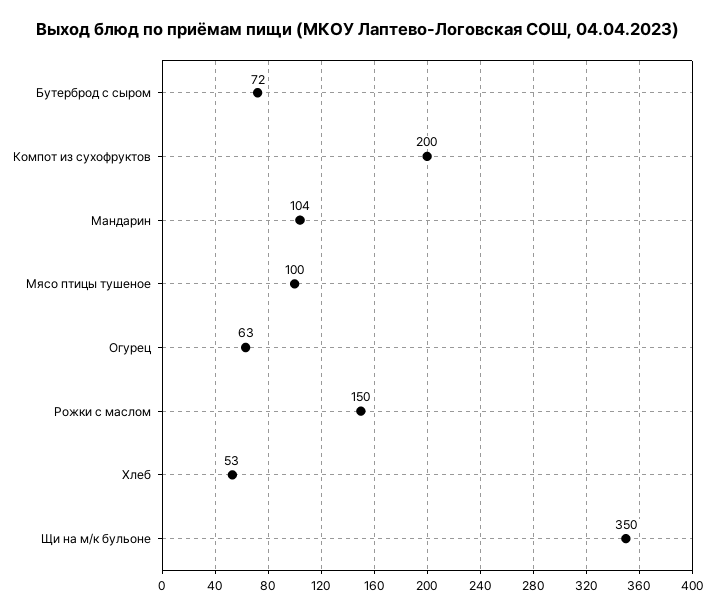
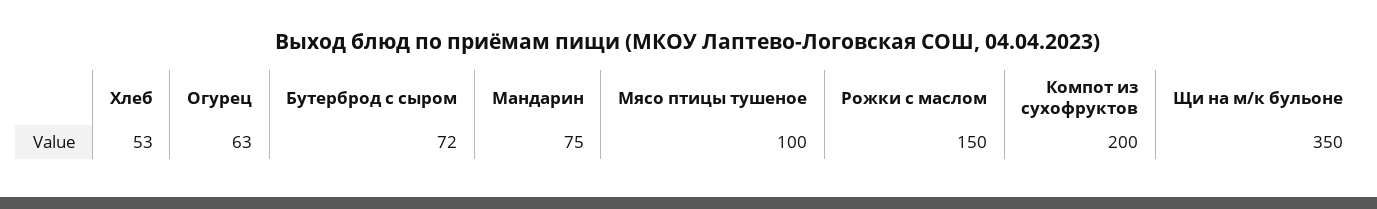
Мандарин: 104 -> 75

